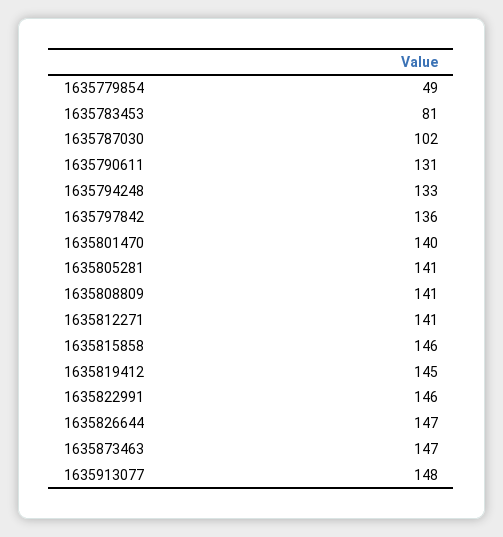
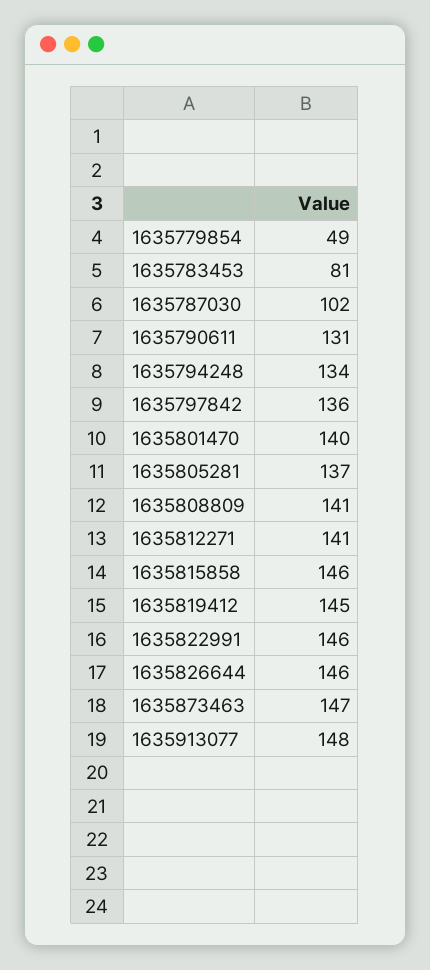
1635794248: 133 -> 134
1635805281: 141 -> 137
1635826644: 147 -> 146

